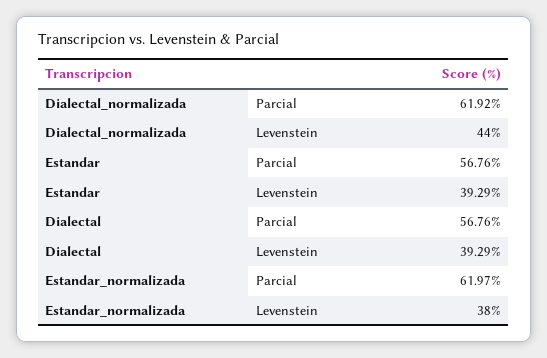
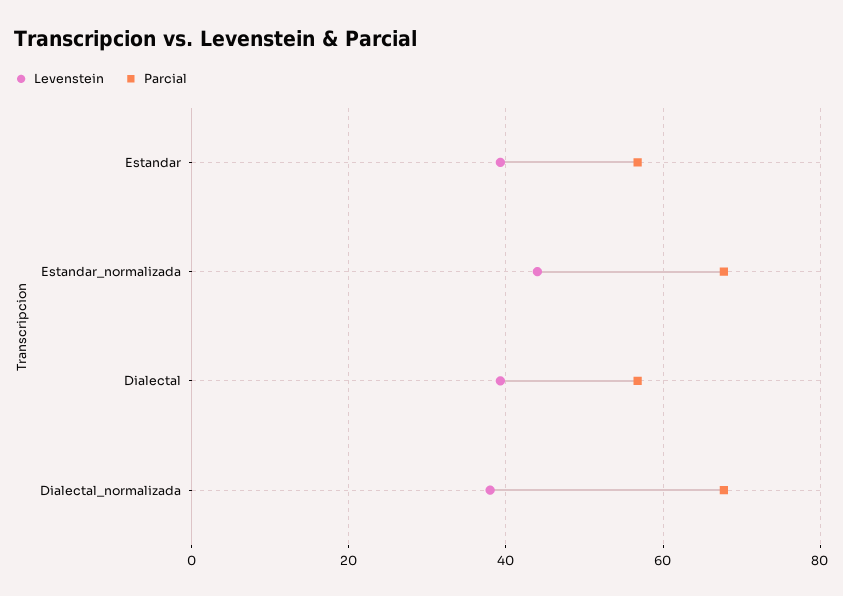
Parcial, Dialectal_normalizada: 61.92 -> 68
Levenstein, Dialectal_normalizada: 44 -> 38
Parcial, Estandar_normalizada: 61.97 -> 68
Levenstein, Estandar_normalizada: 38 -> 44

